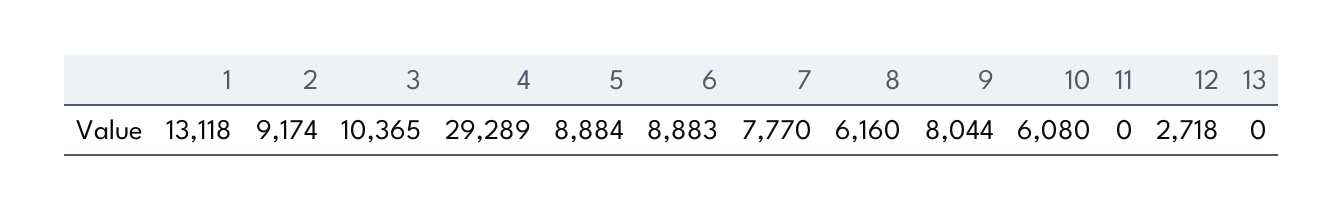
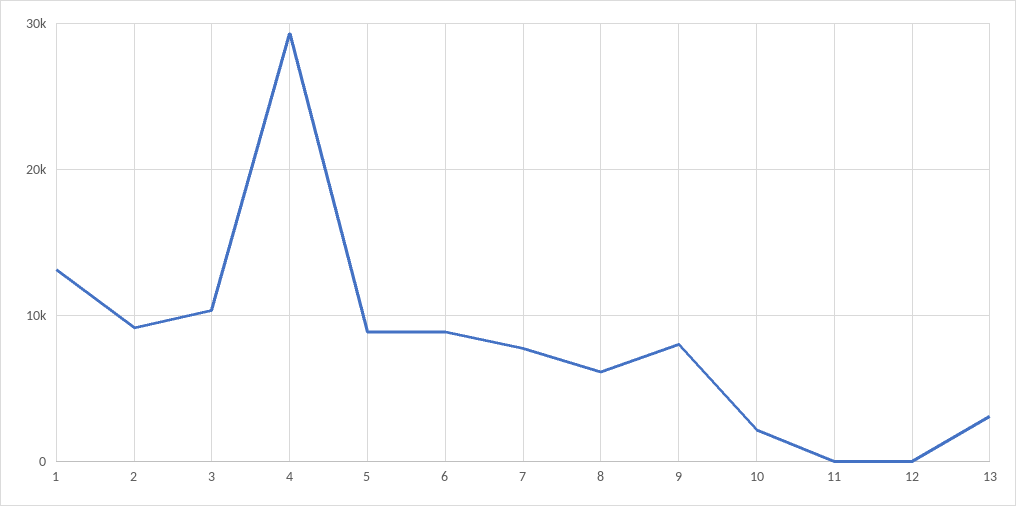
10: 6080 -> 2000
12: 2718 -> 0
13: 0 -> 3000

